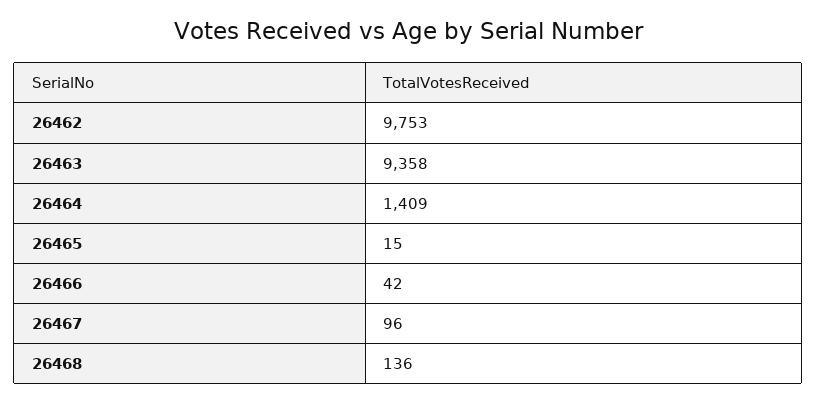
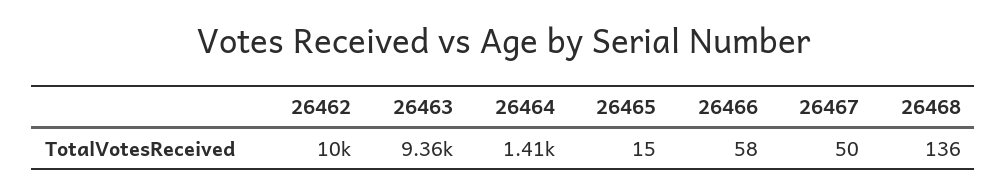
26462: 9753 -> 10000
26466: 42 -> 58
26467: 96 -> 50

